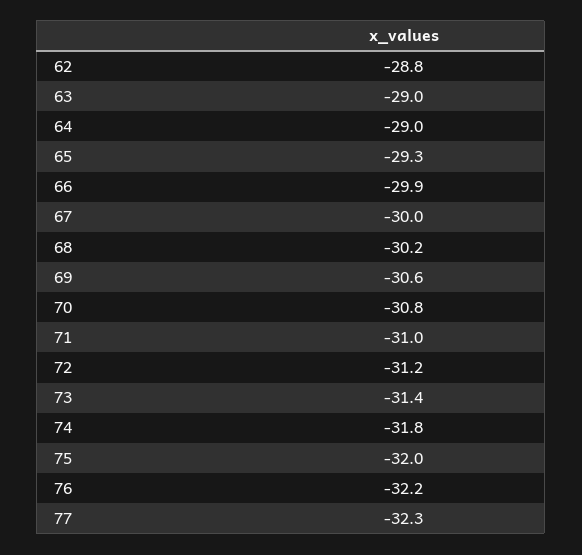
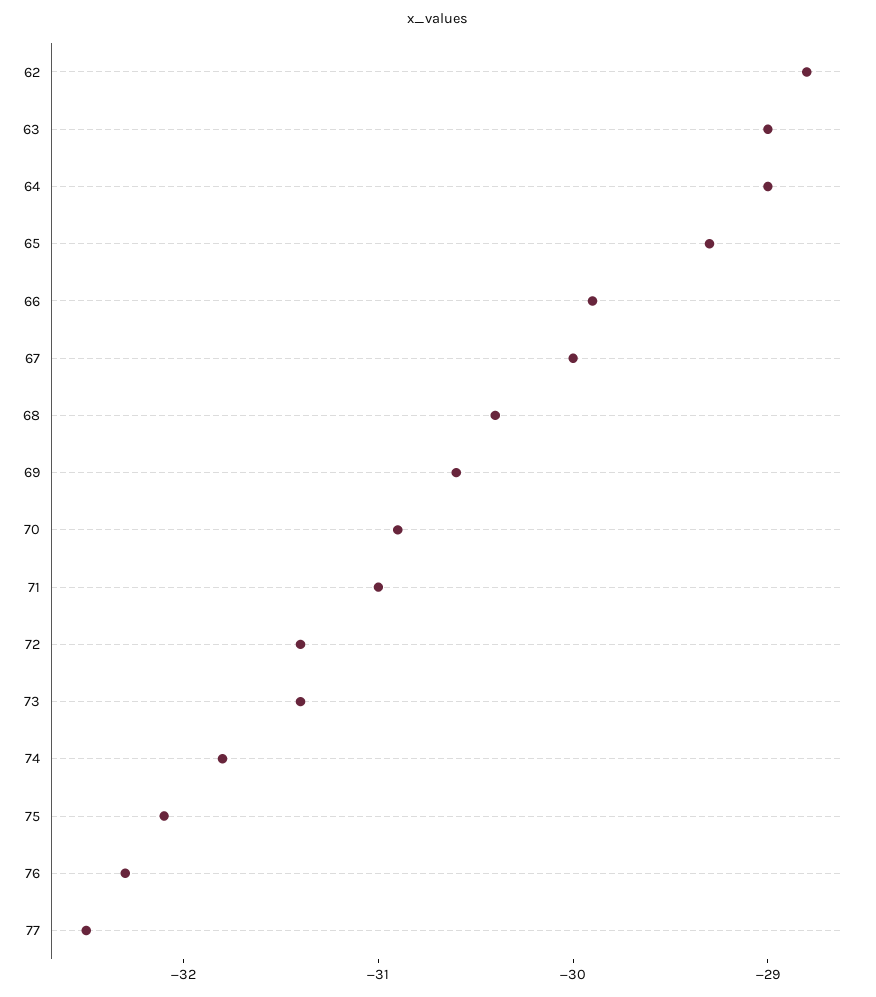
68: -30.2 -> -30.4
70: -30.8 -> -30.9
72: -31.2 -> -31.4
75: -32 -> -32.1
76: -32.2 -> -32.3
77: -32.3 -> -32.5

